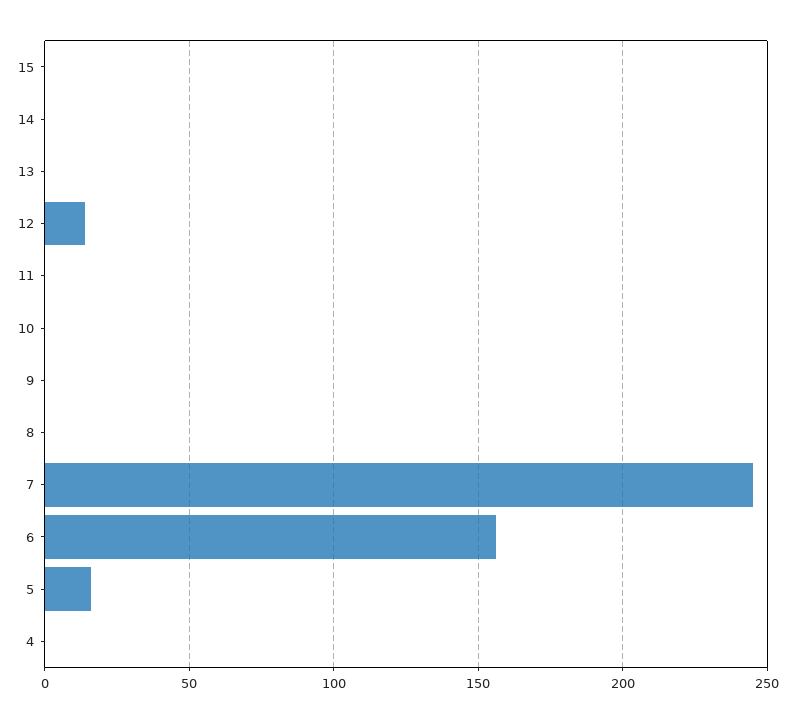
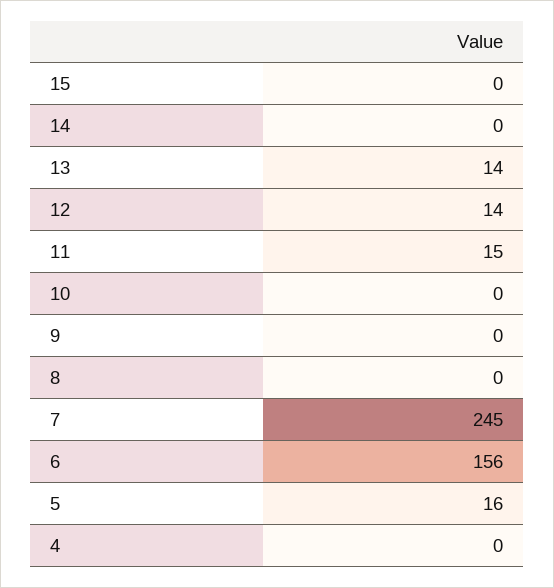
13: 0 -> 14
11: 0 -> 15

